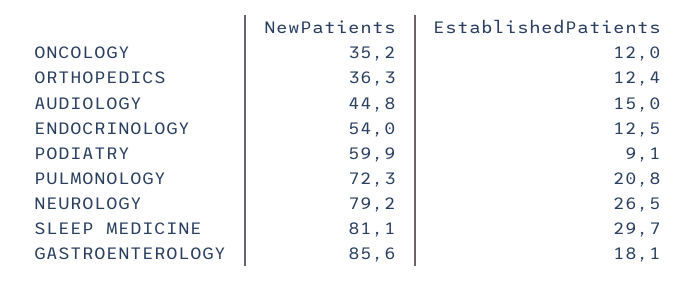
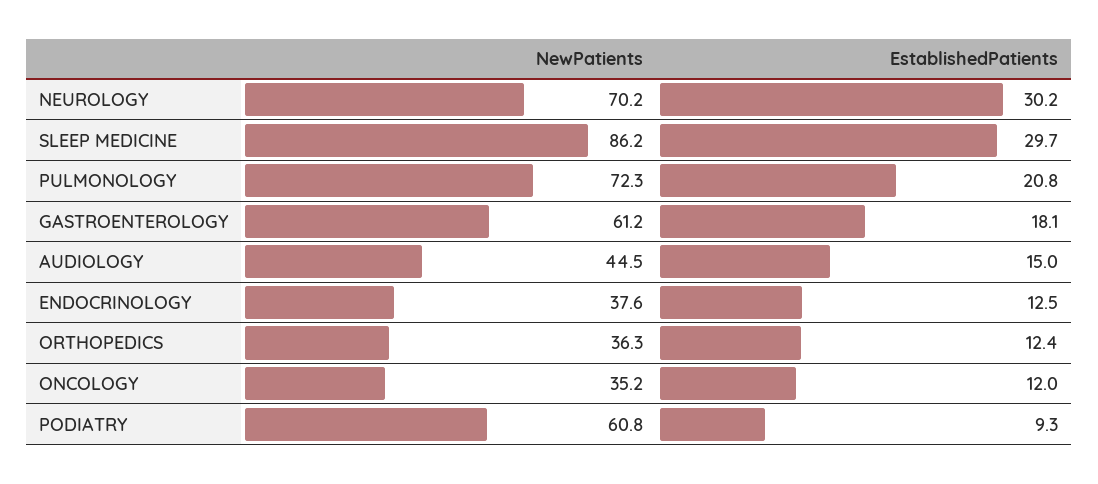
NewPatients, AUDIOLOGY: 44.8 -> 44.5
NewPatients, ENDOCRINOLOGY: 54 -> 37.6
NewPatients, PODIATRY: 59.9 -> 60.8
EstablishedPatients, PODIATRY: 9.1 -> 9.3
NewPatients, NEUROLOGY: 79.2 -> 70.2
EstablishedPatients, NEUROLOGY: 26.5 -> 30.2
NewPatients, SLEEP MEDICINE: 81.1 -> 86.2
NewPatients, GASTROENTEROLOGY: 85.6 -> 61.2

